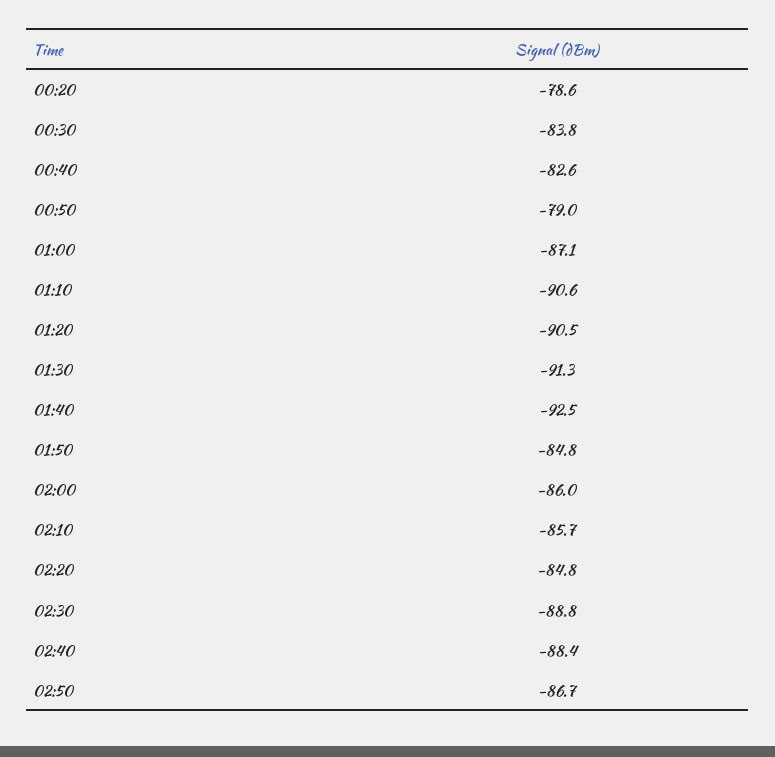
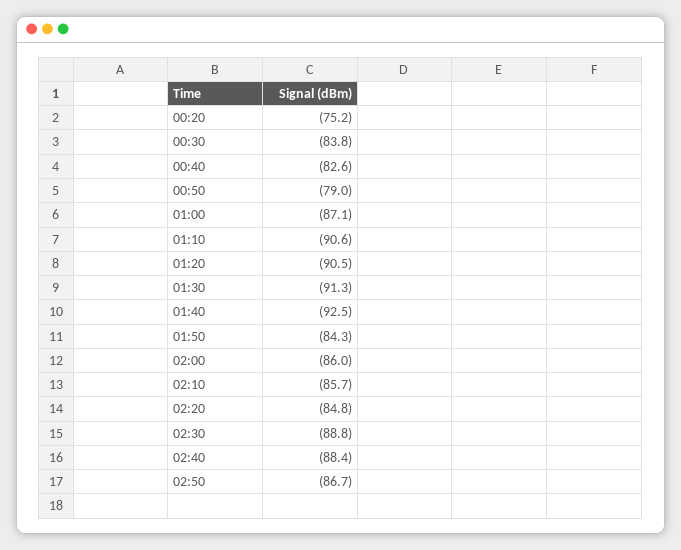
00:20: -78.6 -> -75.2
01:50: -84.8 -> -84.3

